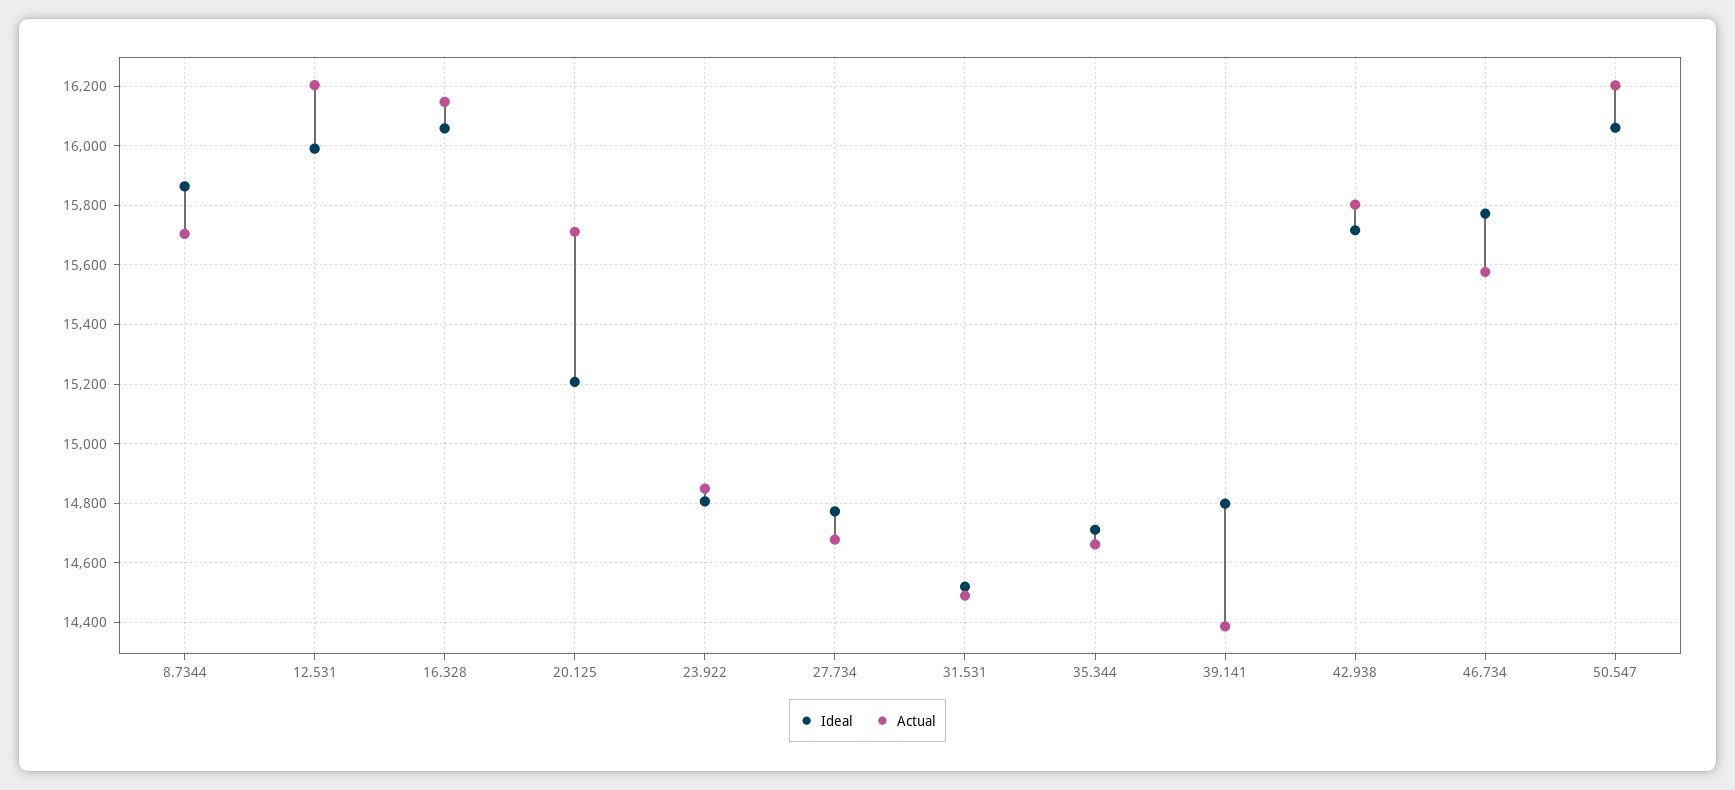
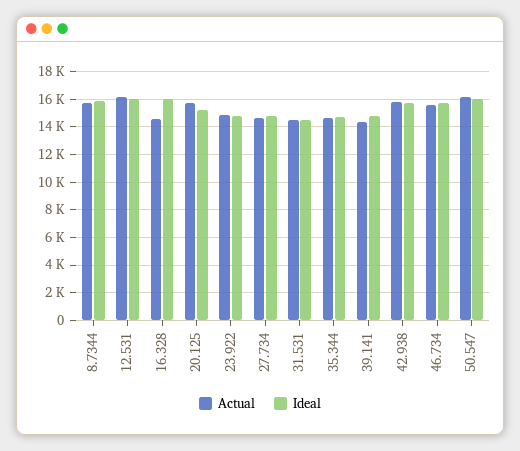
Actual, 16.328: 16150 -> 14500

